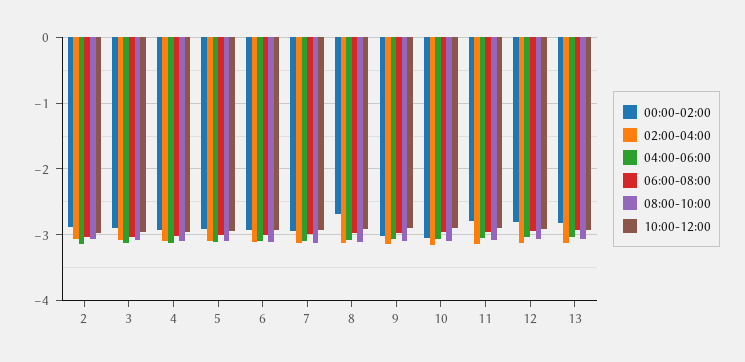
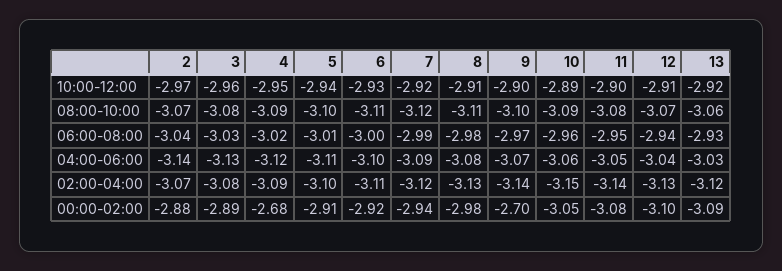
00:00-02:00, 4: -2.9 -> -2.68
00:00-02:00, 8: -2.7 -> -2.98
00:00-02:00, 9: -3 -> -2.7
00:00-02:00, 11: -2.8 -> -3.08
00:00-02:00, 12: -2.8 -> -3.1
00:00-02:00, 13: -2.8 -> -3.09

